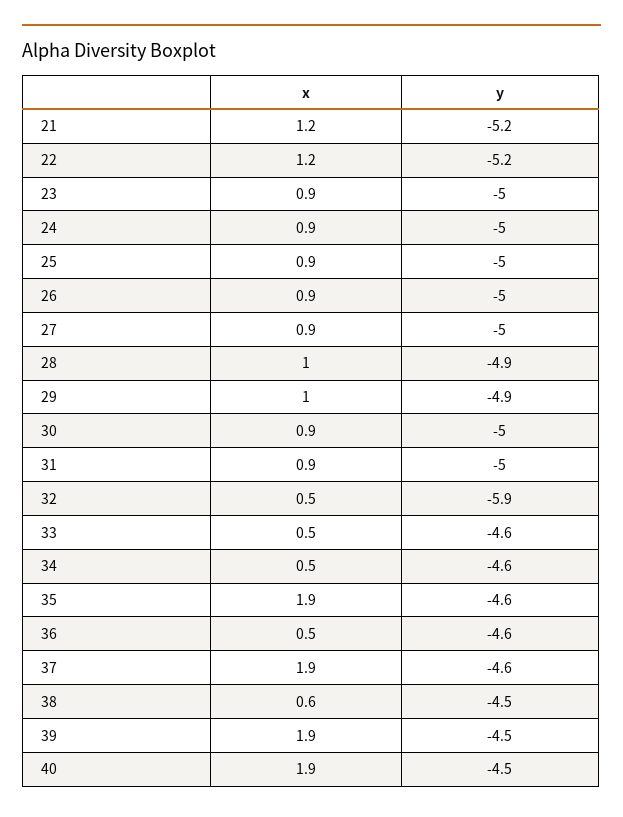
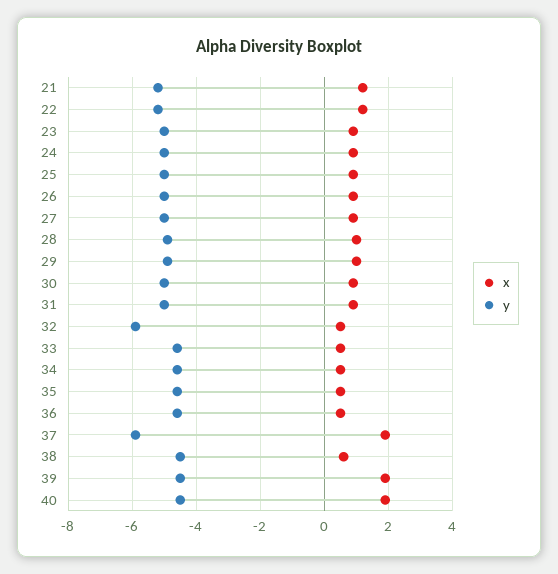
x, 35: 1.9 -> 0.5
y, 37: -4.6 -> -6

